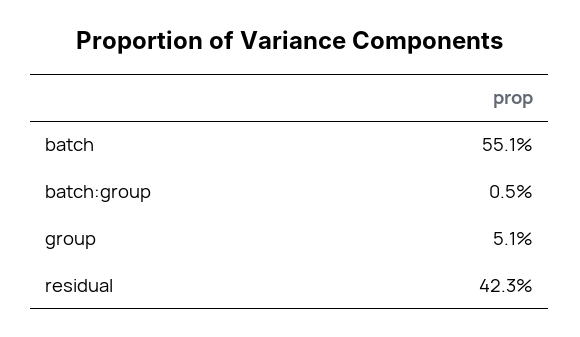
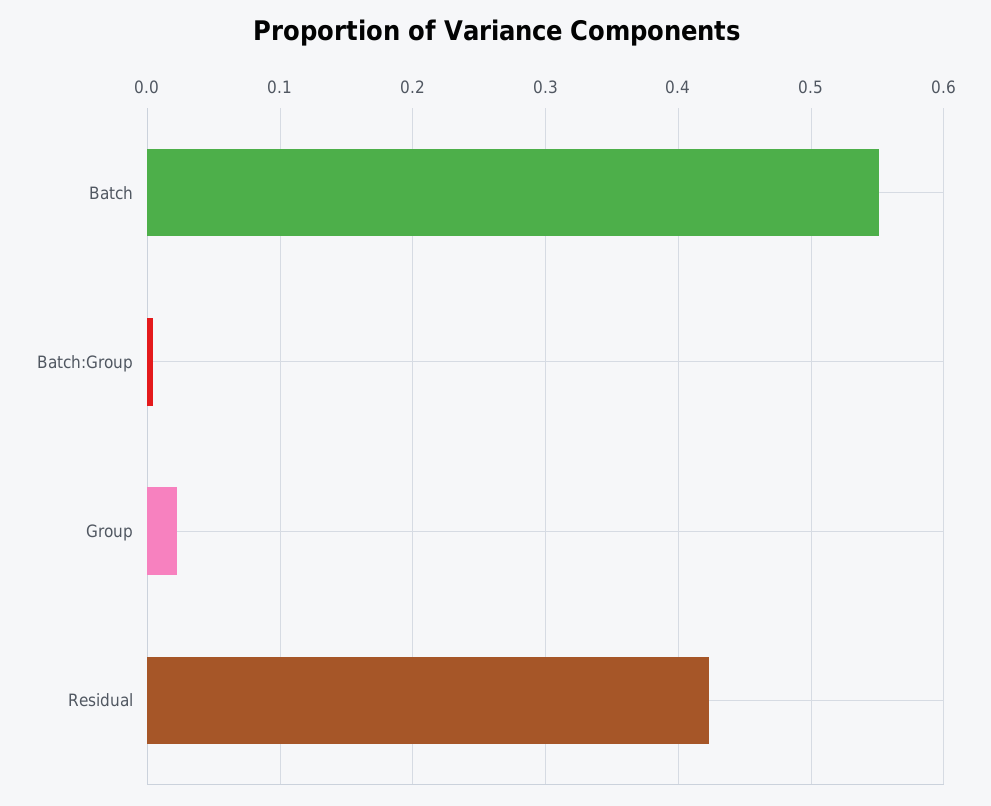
group: 0.051 -> 0.02

